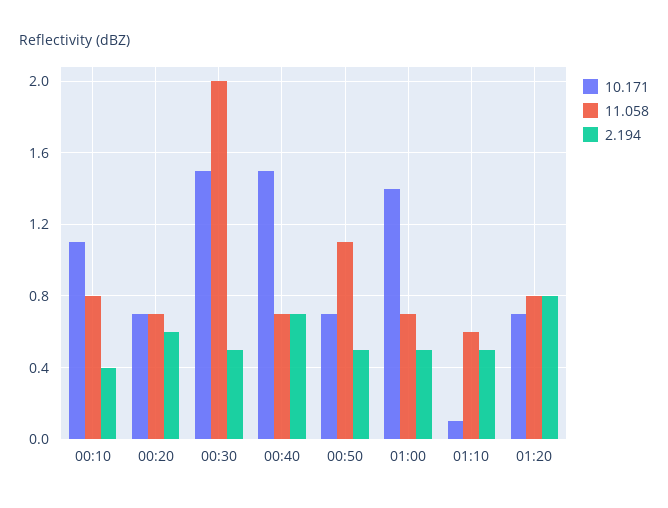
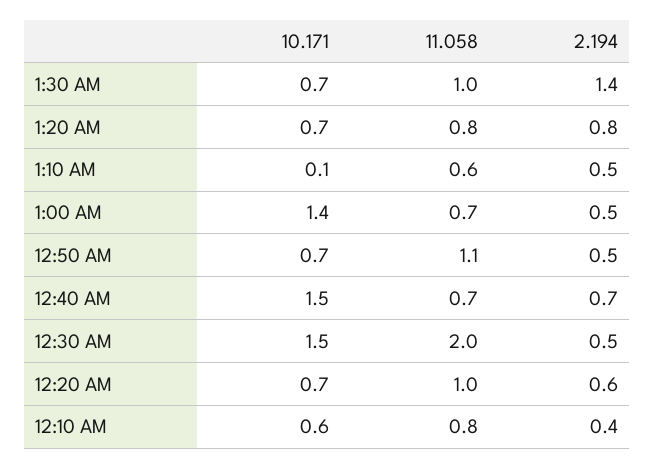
10.171, 00:10: 1.1 -> 0.6
11.058, 00:20: 0.7 -> 1
10.171, 1:30 AM: none -> 0.7
11.058, 1:30 AM: none -> 1
2.194, 1:30 AM: none -> 1.4

